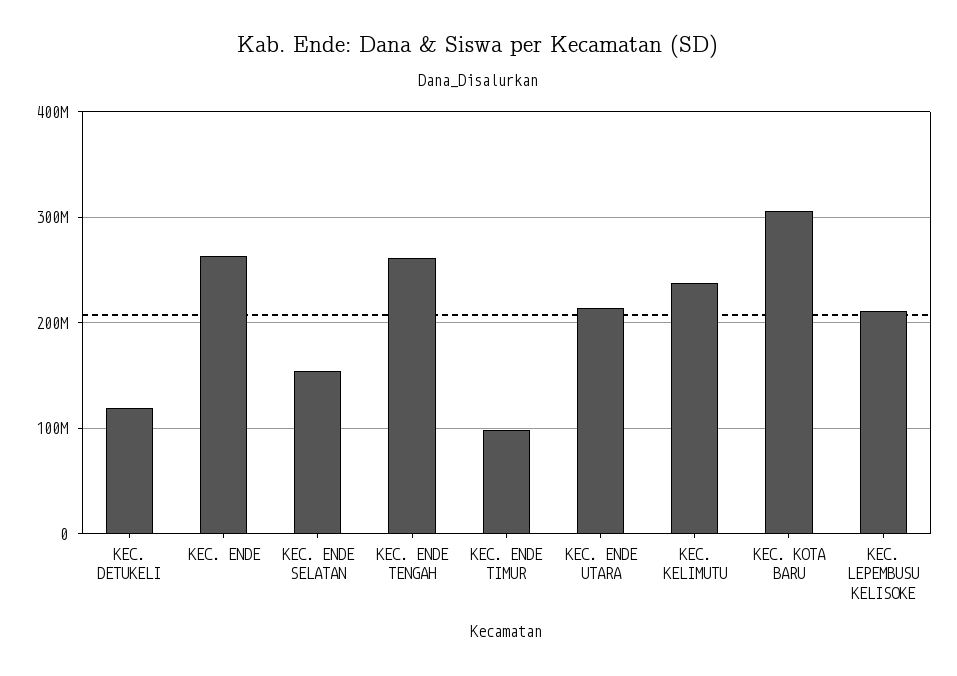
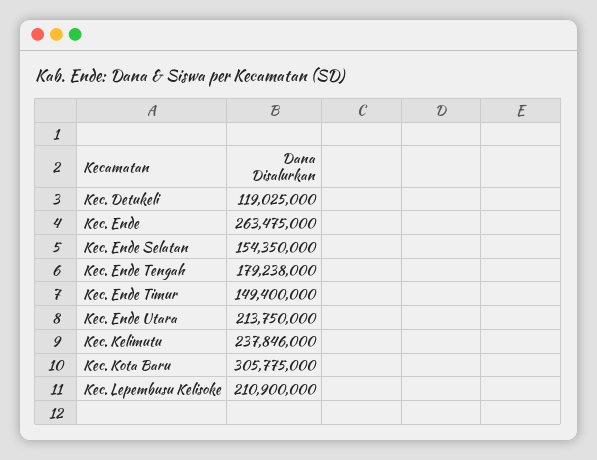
KEC. ENDE TENGAH: 260000000 -> 179238000
KEC. ENDE TIMUR: 100000000 -> 149400000

